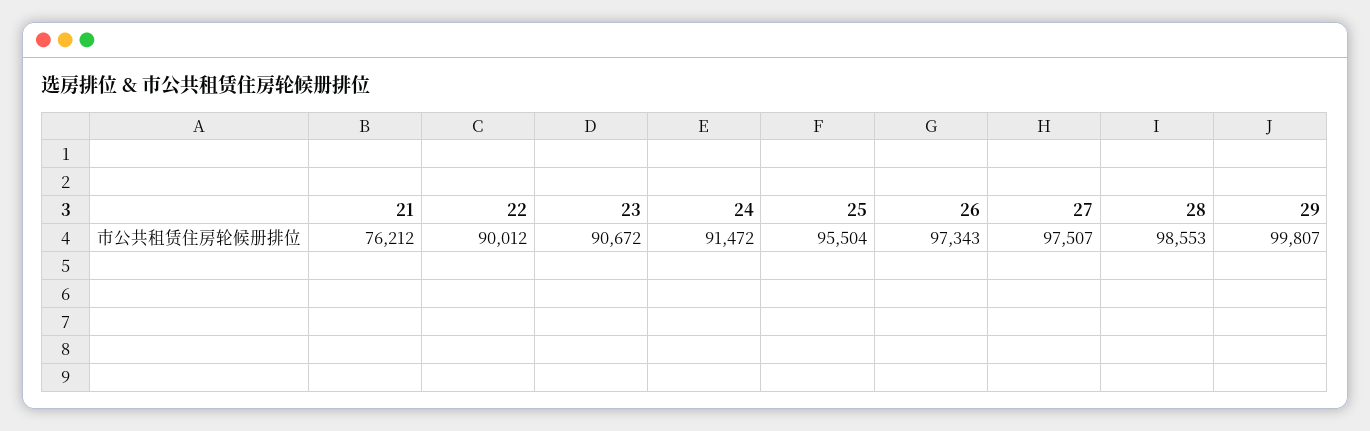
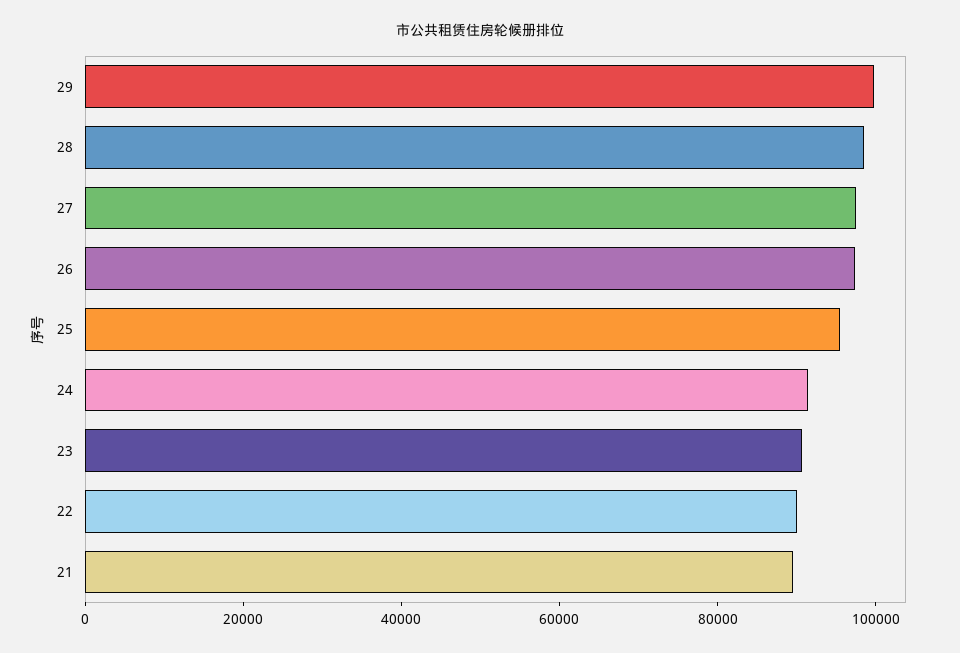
21: 76212 -> 90000

